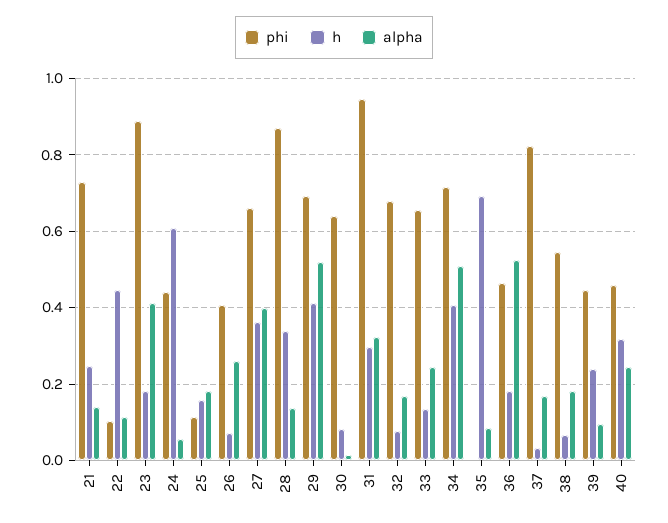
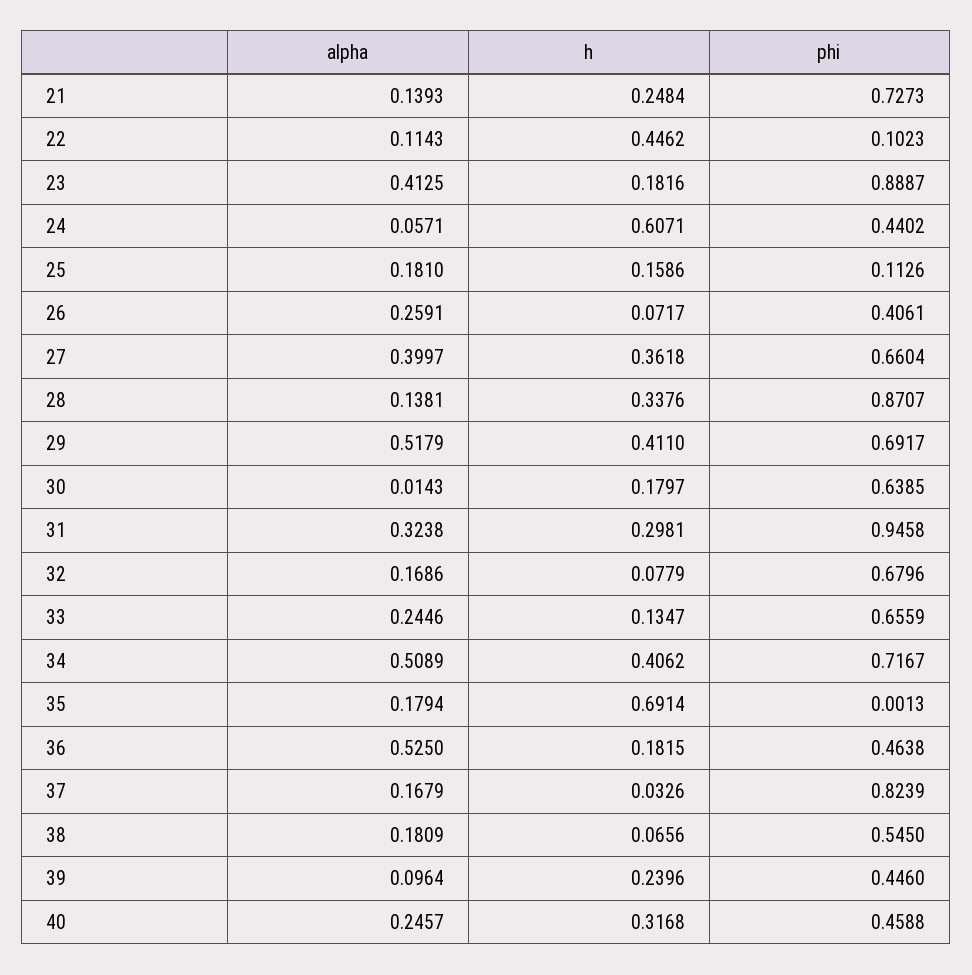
h, 30: 0.08 -> 0.1797
alpha, 35: 0.08 -> 0.1794

